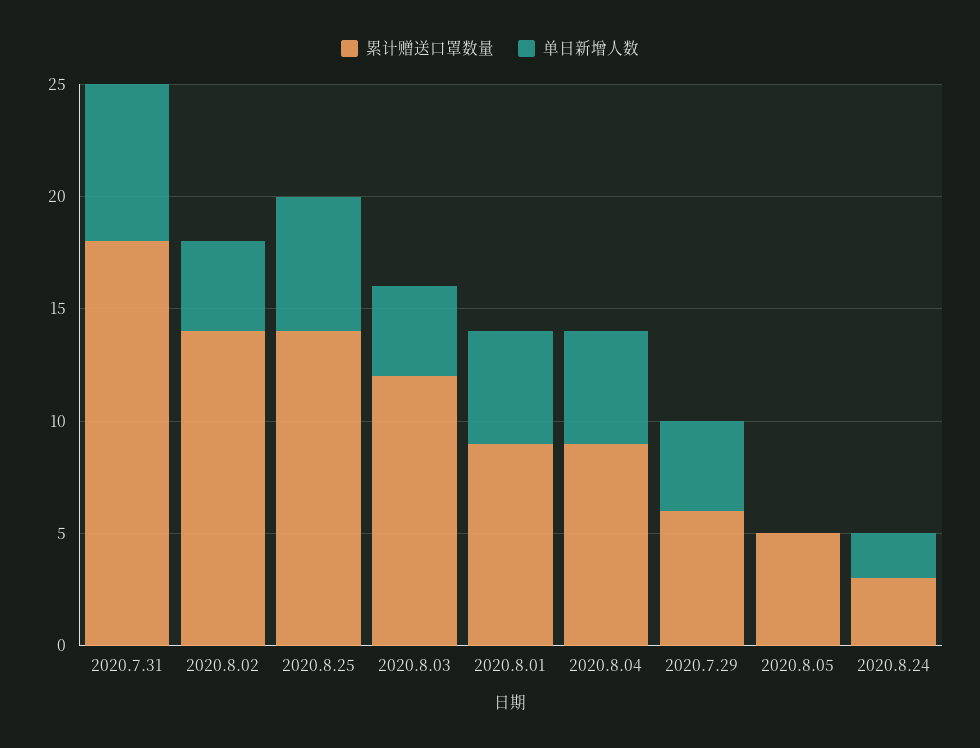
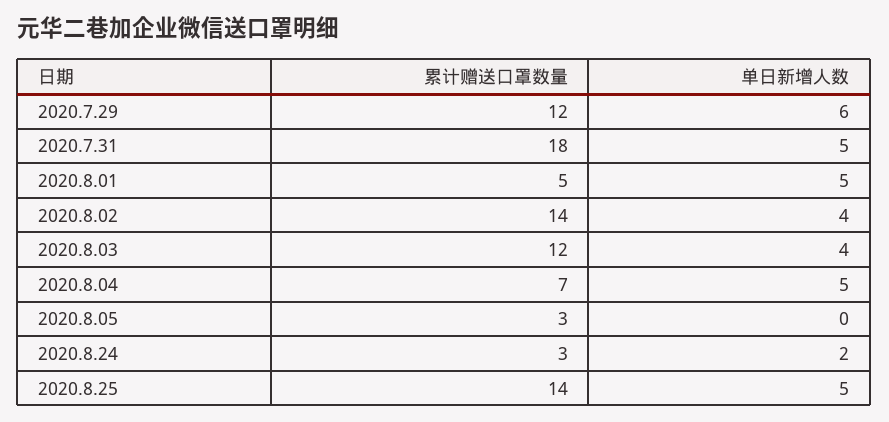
单日新增人数, 2020.7.31: 7 -> 5
单日新增人数, 2020.8.25: 6 -> 5
累计赠送口罩数量, 2020.8.01: 9 -> 5
累计赠送口罩数量, 2020.8.04: 9 -> 7
累计赠送口罩数量, 2020.7.29: 6 -> 12
单日新增人数, 2020.7.29: 4 -> 6
累计赠送口罩数量, 2020.8.05: 5 -> 3

